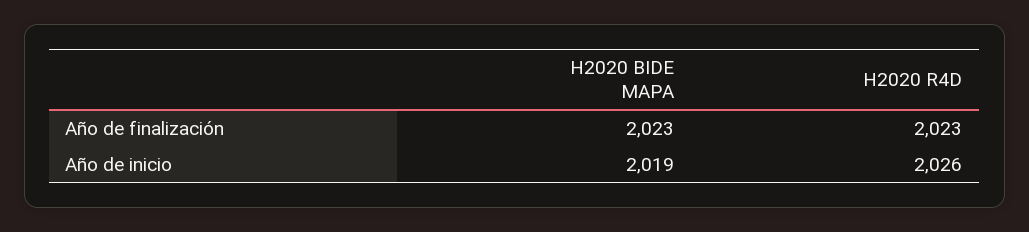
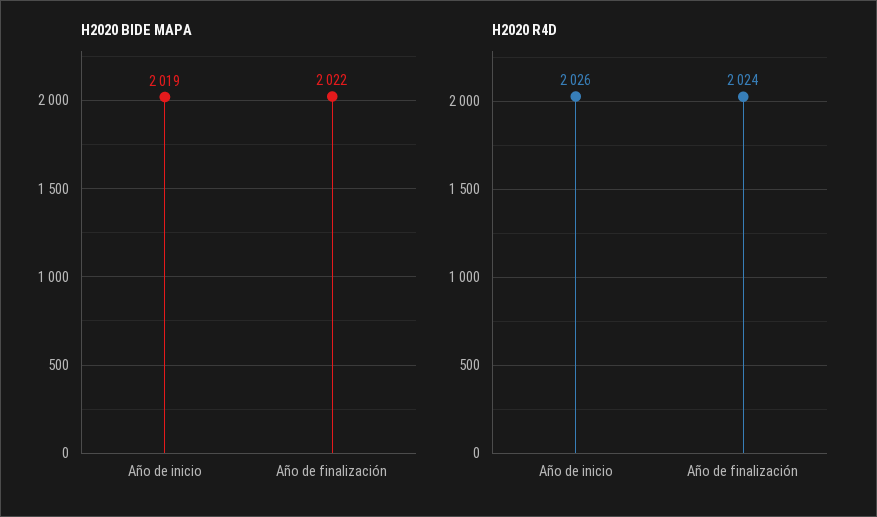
H2020 BIDE MAPA, Año de finalización: 2023 -> 2022
H2020 R4D, Año de finalización: 2023 -> 2024

